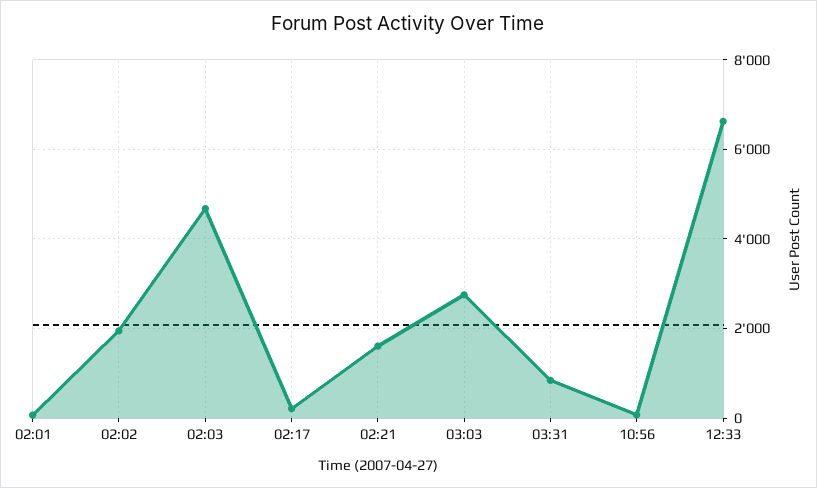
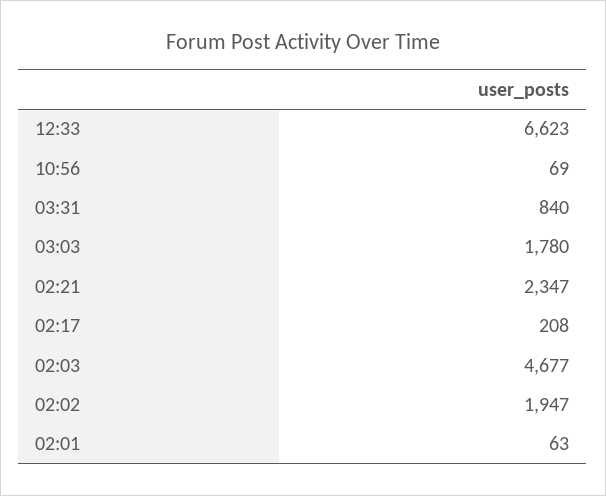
02:21: 1600 -> 2347
03:03: 2800 -> 1780

